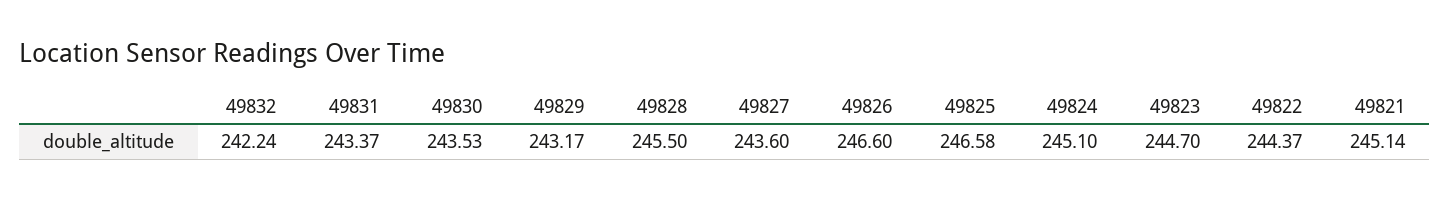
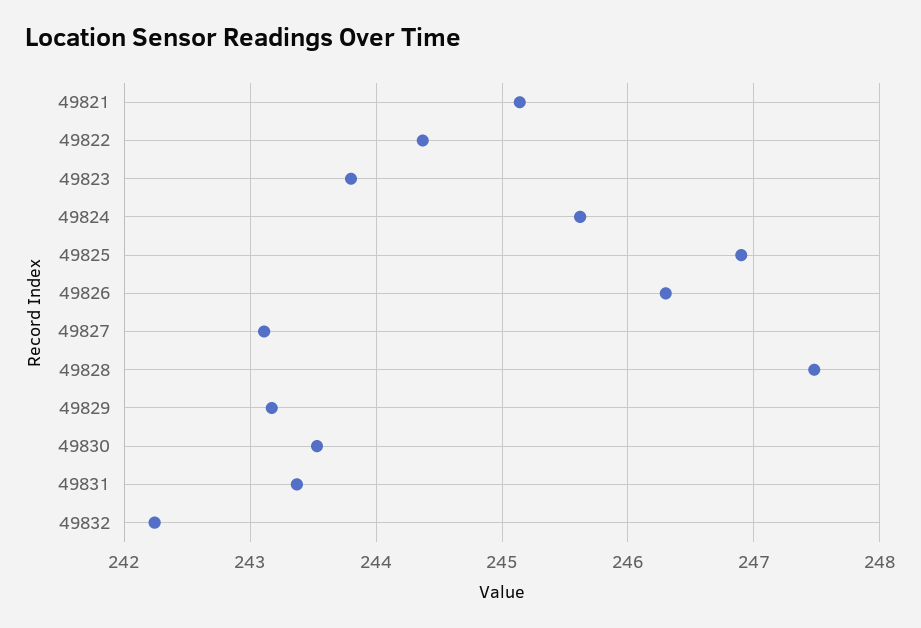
49828: 245.5 -> 247.5
49827: 243.6 -> 243.1
49826: 246.6 -> 246.3
49825: 246.58 -> 246.9
49824: 245.1 -> 245.6
49823: 244.7 -> 243.8

